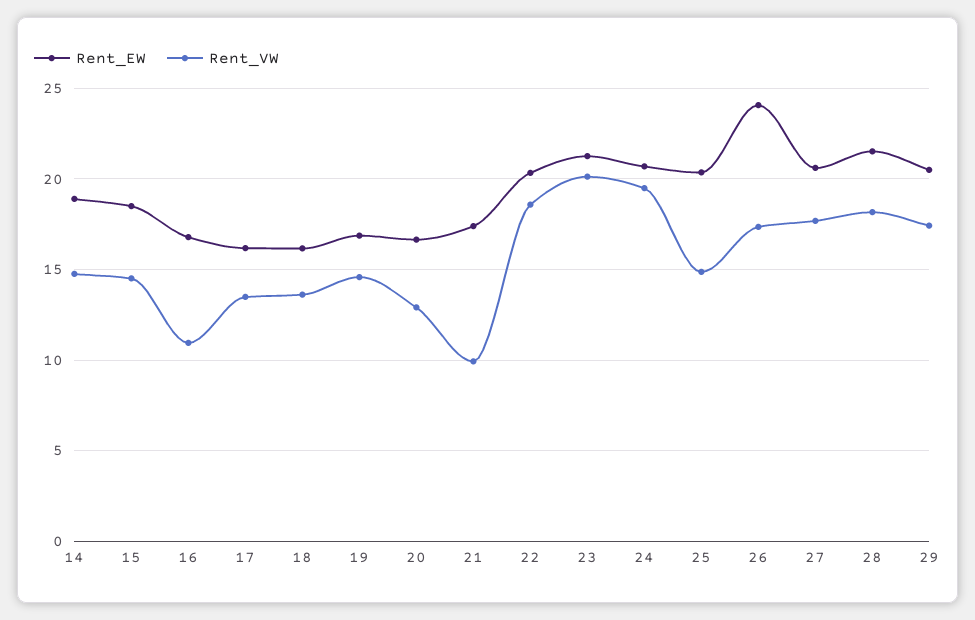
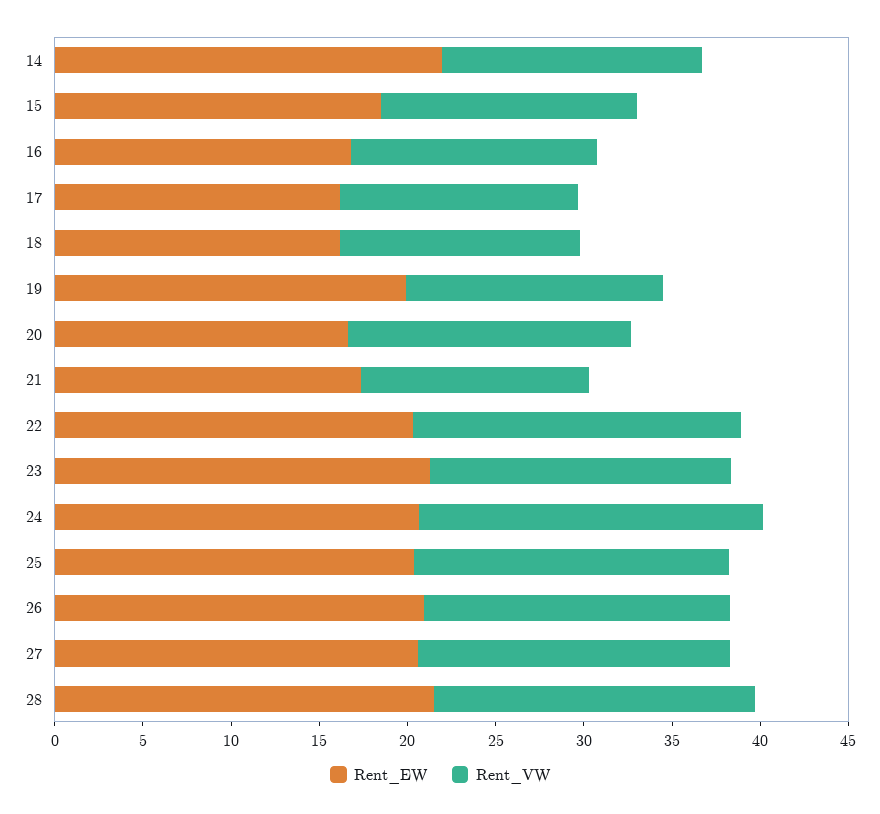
Rent_EW, 14: 19 -> 22
Rent_VW, 16: 11 -> 14
Rent_EW, 19: 17 -> 20
Rent_VW, 20: 13 -> 16
Rent_VW, 21: 10 -> 13
Rent_VW, 23: 20 -> 17
Rent_VW, 25: 15 -> 18
Rent_EW, 26: 24 -> 21
Rent_EW, 29: 20.5 -> none
Rent_VW, 29: 17.5 -> none

